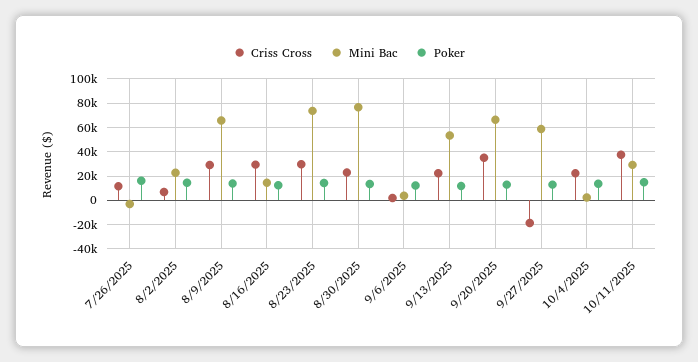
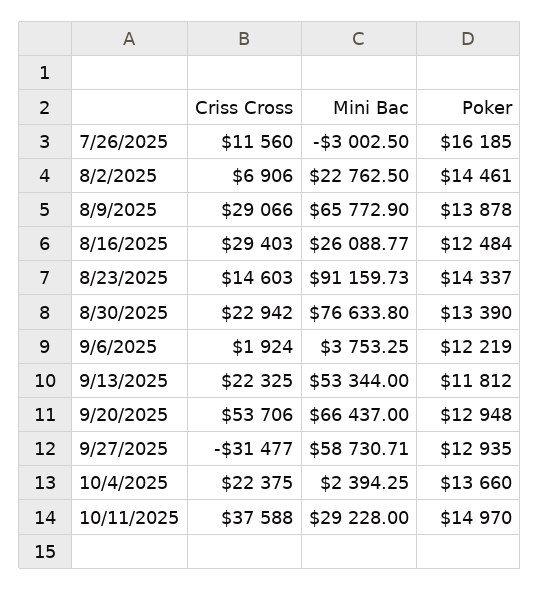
Mini Bac, 8/16/2025: 15000 -> 26088.77
Criss Cross, 8/23/2025: 30000 -> 14603
Mini Bac, 8/23/2025: 75000 -> 91159.73
Criss Cross, 9/20/2025: 35000 -> 53706
Criss Cross, 9/27/2025: -20000 -> -31477

